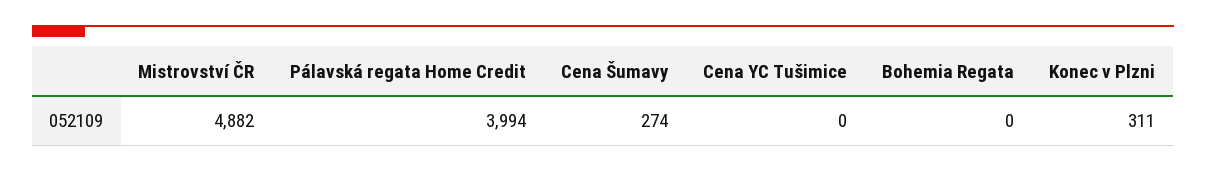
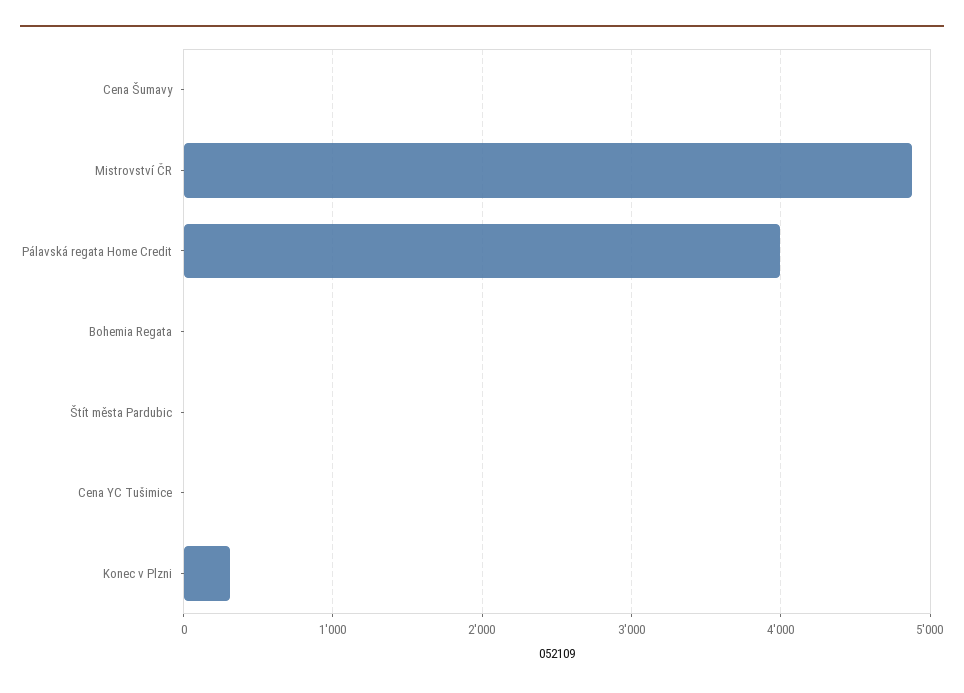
Cena Šumavy: 274 -> 0
Štít města Pardubic: none -> 0

